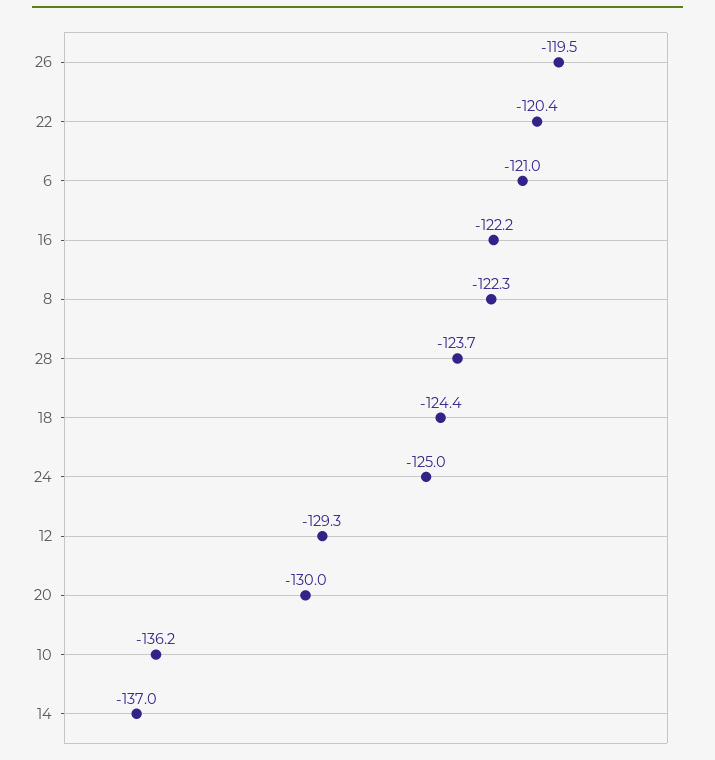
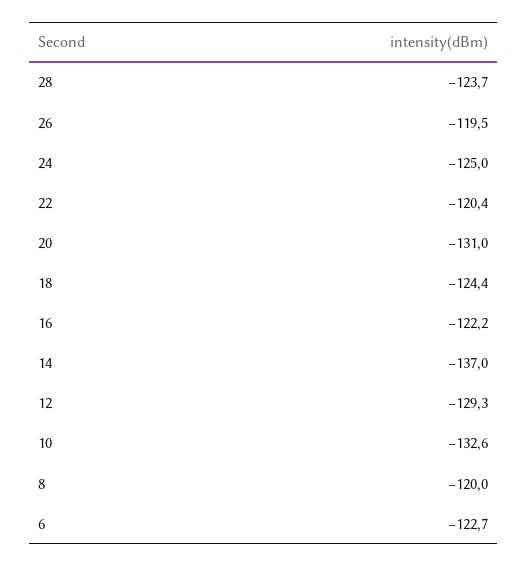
6: -121 -> -122.7
8: -122.3 -> -120
20: -130 -> -131
10: -136.2 -> -132.6

